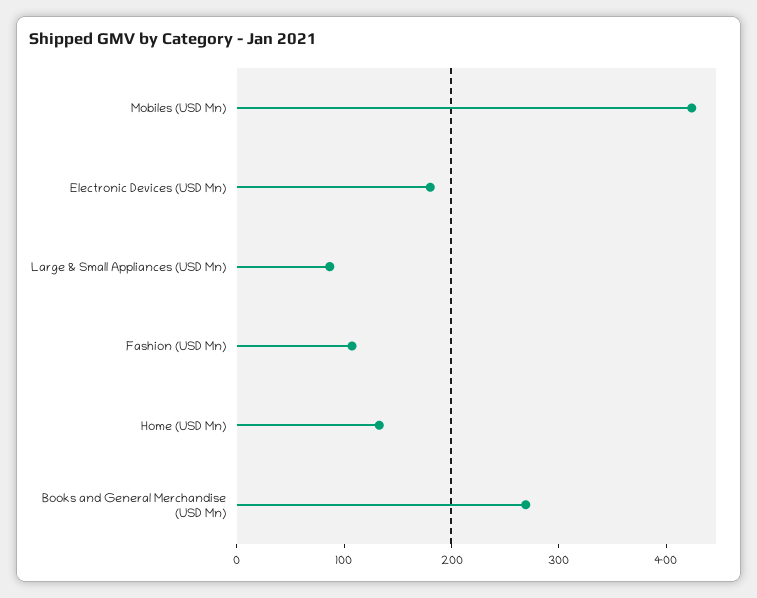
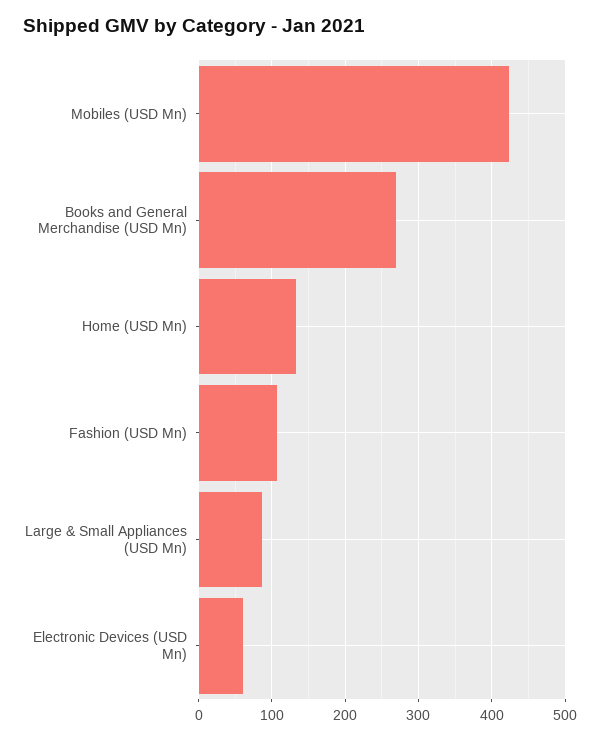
Electronic Devices (USD Mn): 180 -> 60

